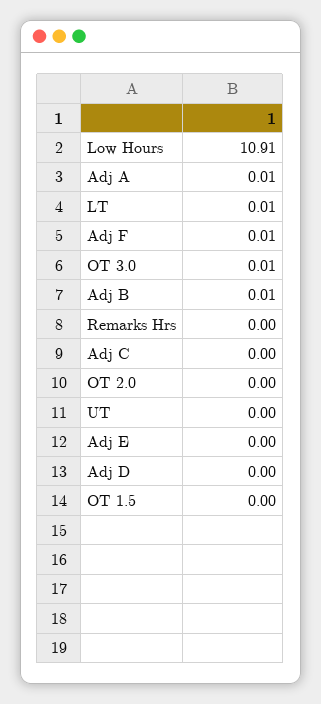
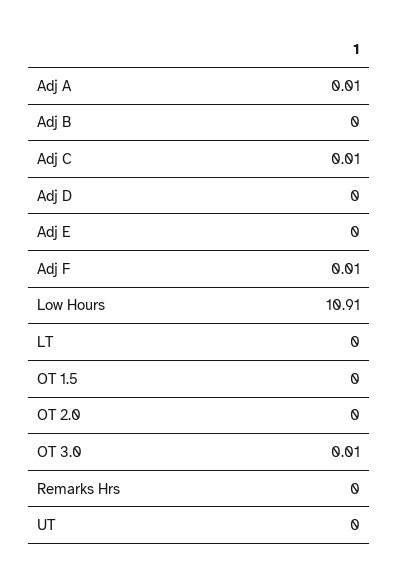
LT: 0.01 -> 0
Adj B: 0.01 -> 0
Adj C: 0 -> 0.01

